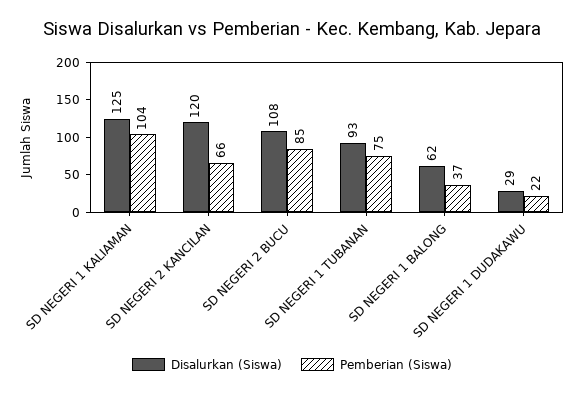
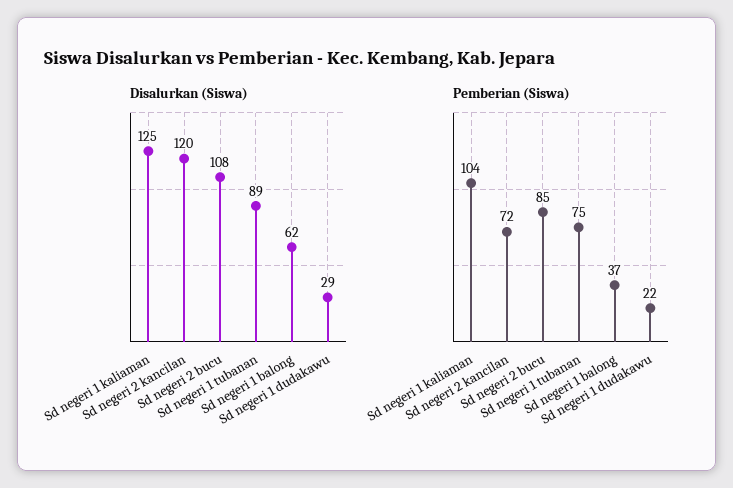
Pemberian (Siswa), SD NEGERI 2 KANCILAN: 66 -> 72
Disalurkan (Siswa), SD NEGERI 1 TUBANAN: 93 -> 89

